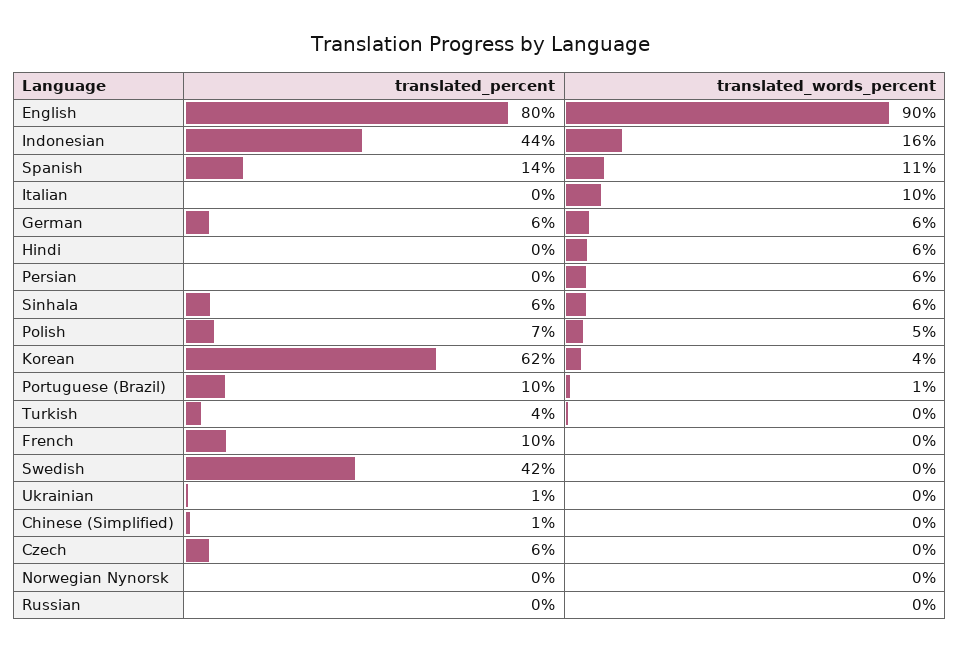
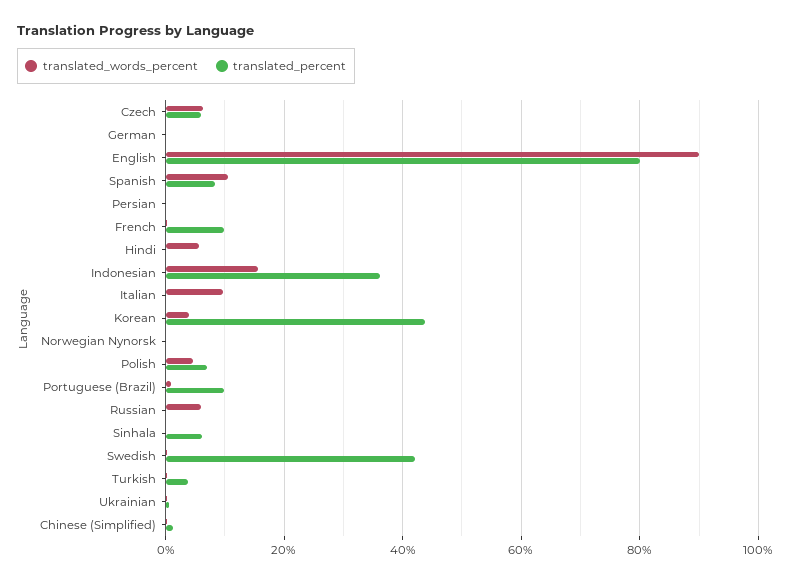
translated_percent, Indonesian: 44 -> 36
translated_percent, Spanish: 14 -> 8
translated_percent, German: 6 -> 0
translated_words_percent, German: 6 -> 0
translated_words_percent, Persian: 6 -> 0
translated_words_percent, Sinhala: 6 -> 0
translated_percent, Korean: 62 -> 44
translated_words_percent, Czech: 0 -> 6
translated_words_percent, Russian: 0 -> 6

